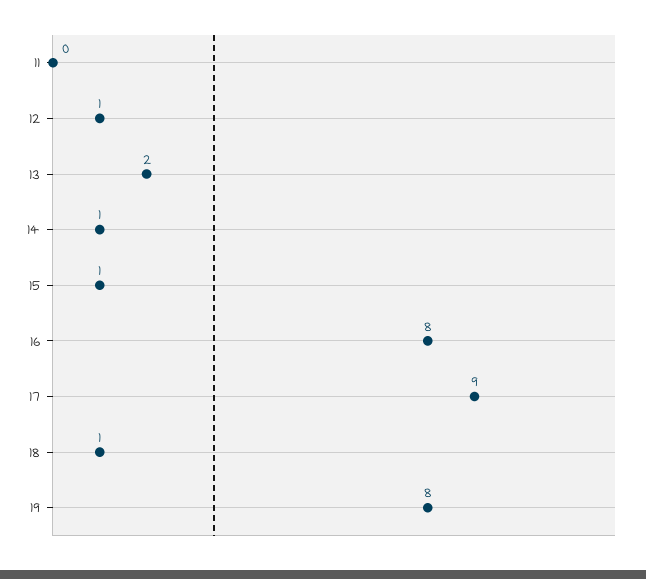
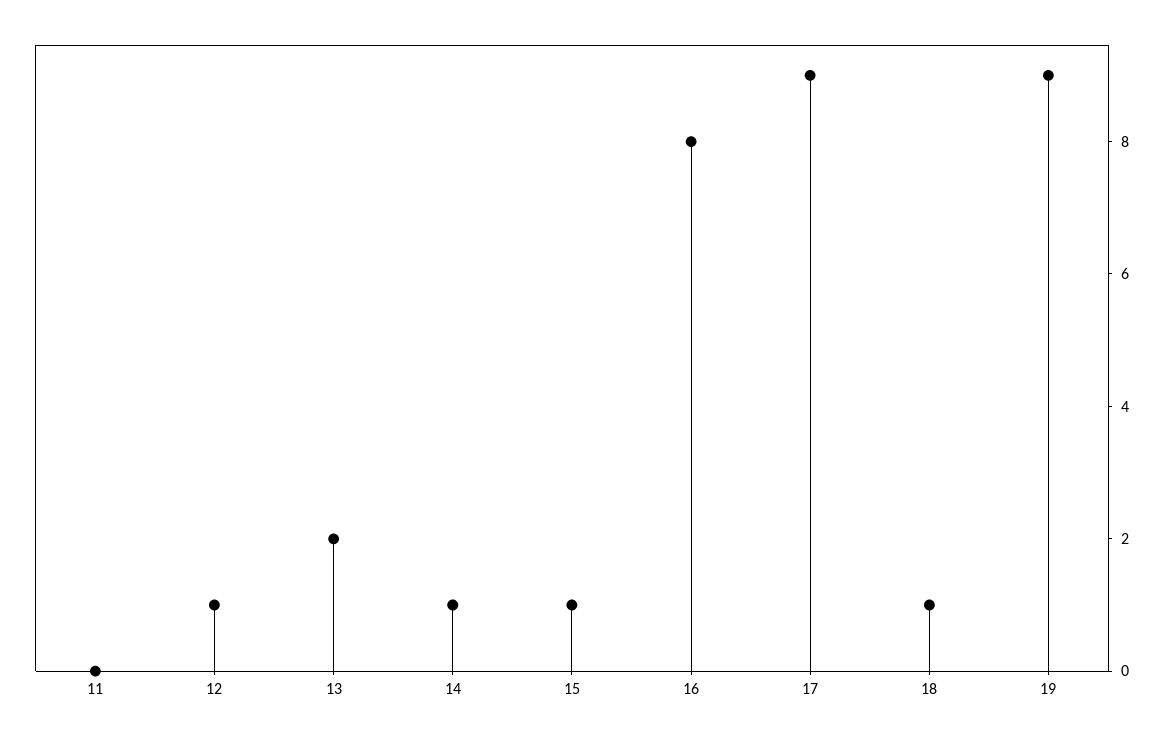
19: 8 -> 9

